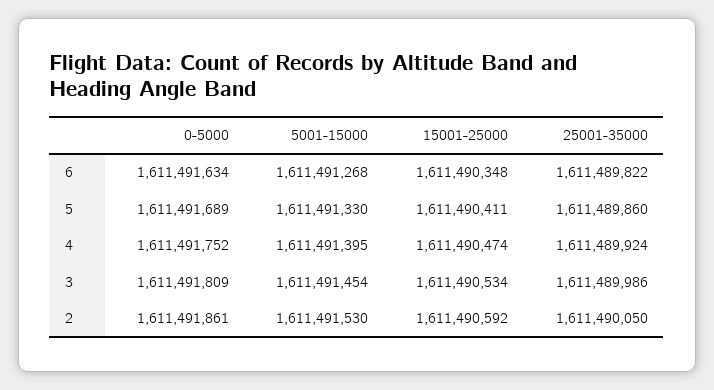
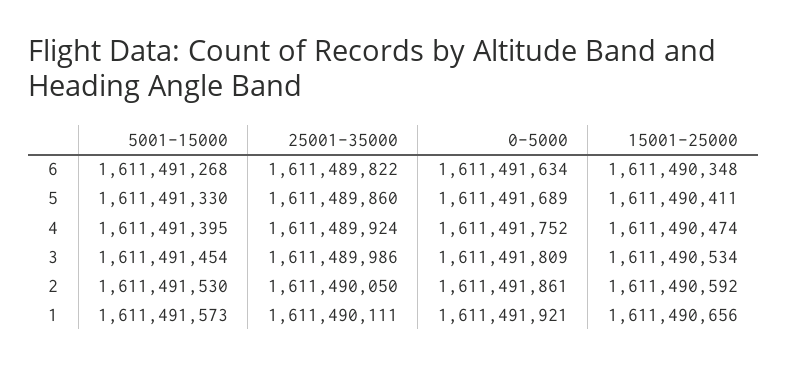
5001-15000, 1: none -> 1611491573
25001-35000, 1: none -> 1611490111
0-5000, 1: none -> 1611491921
15001-25000, 1: none -> 1611490656

